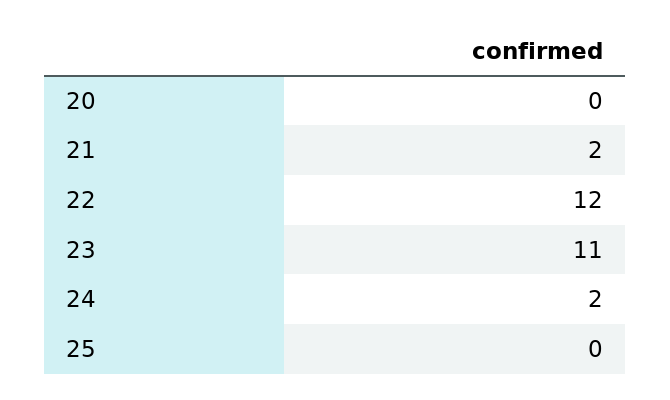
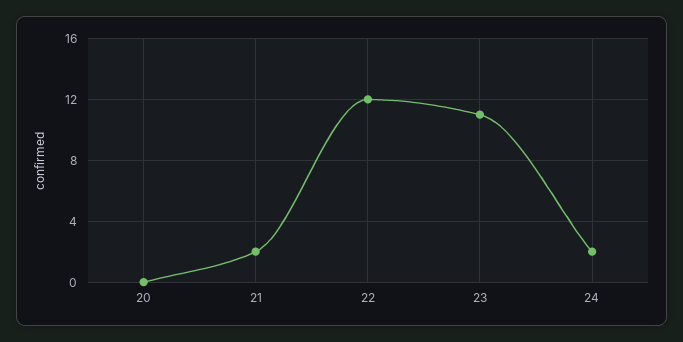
25: 0 -> none

